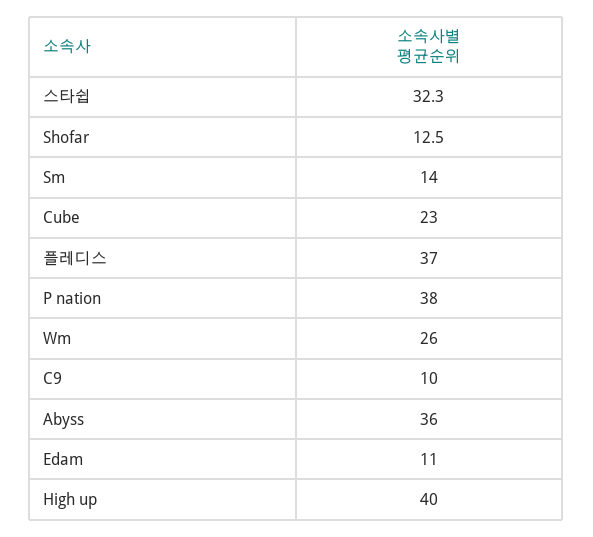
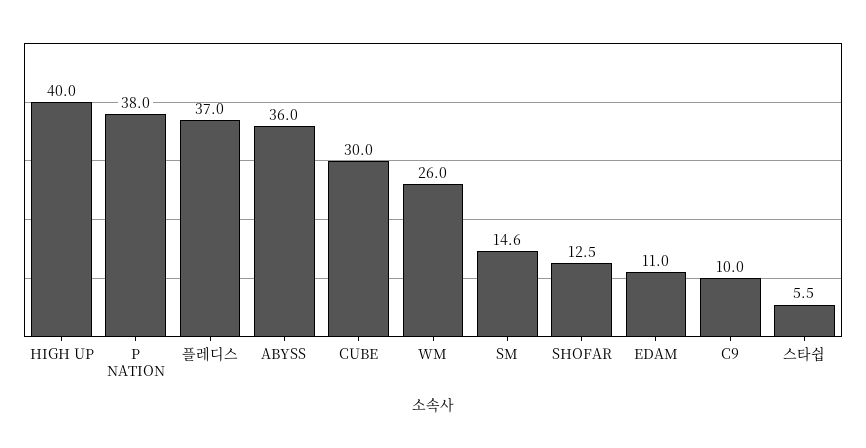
스타쉽: 32.3 -> 5.5
Sm: 14 -> 14.6
Cube: 23 -> 30

